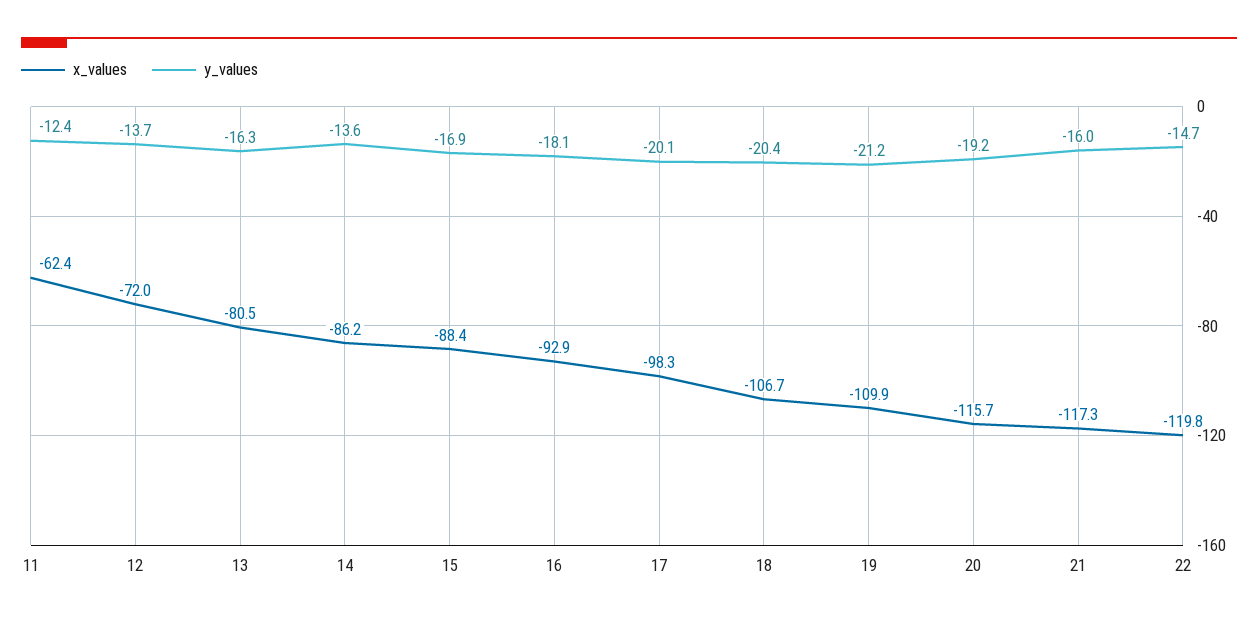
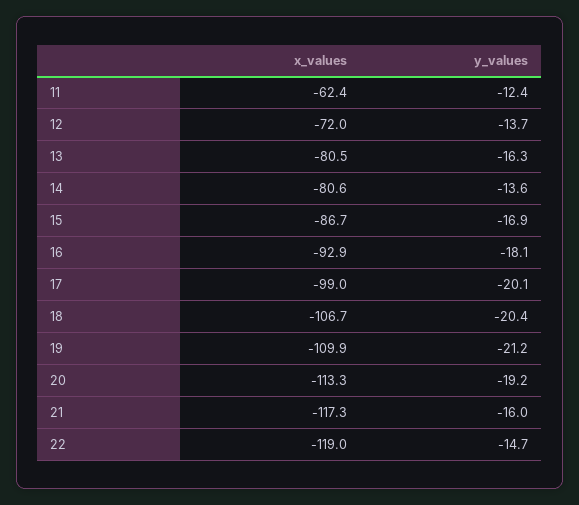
x_values, 14: -86.2 -> -80.6
x_values, 15: -88.4 -> -86.7
x_values, 17: -98.3 -> -99
x_values, 20: -115.7 -> -113.3
x_values, 22: -119.8 -> -119

